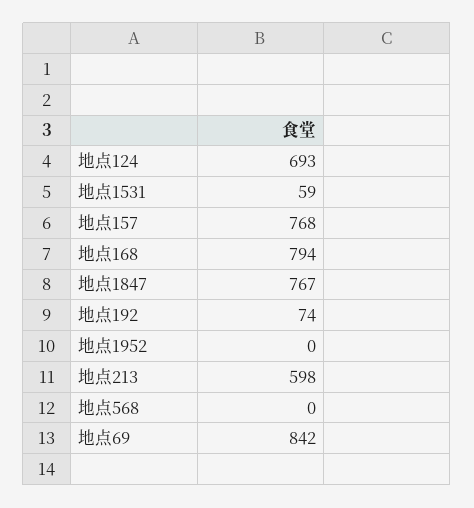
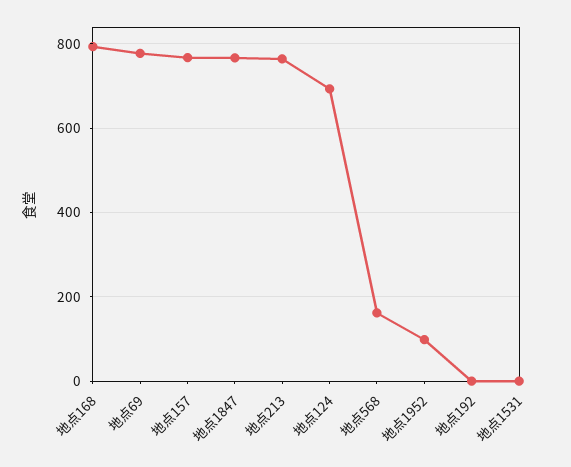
地点1531: 59 -> 0
地点192: 74 -> 0
地点1952: 0 -> 100
地点213: 598 -> 760
地点568: 0 -> 160
地点69: 842 -> 780

